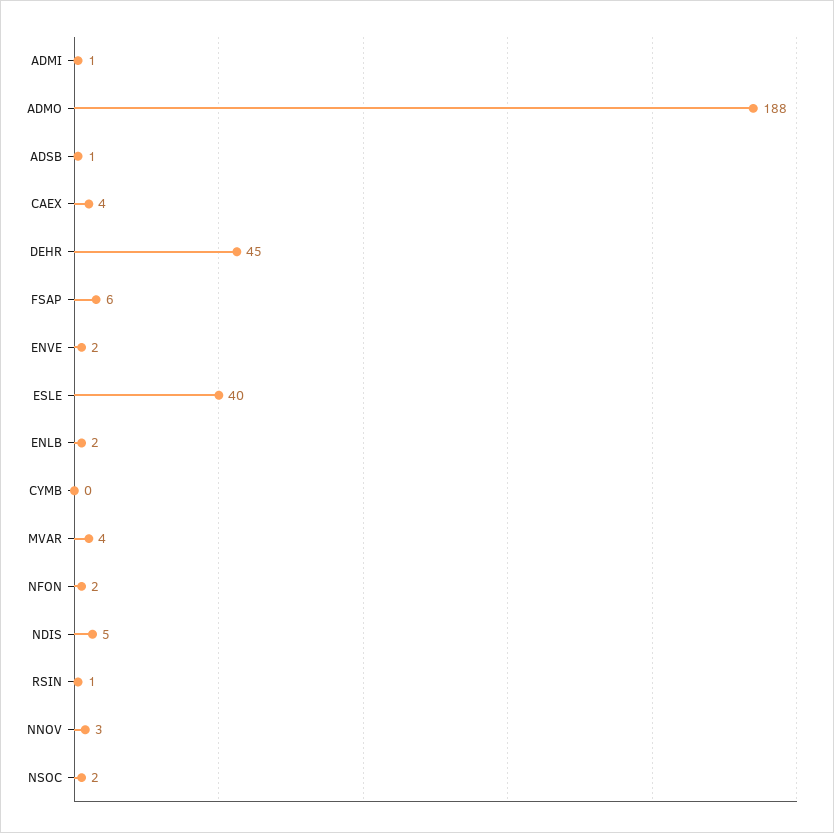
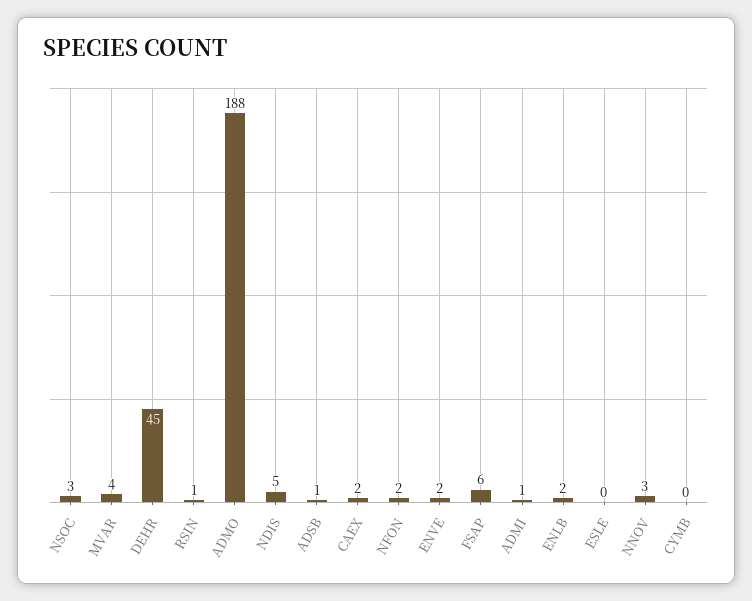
CAEX: 4 -> 2
ESLE: 40 -> 0
NSOC: 2 -> 3

